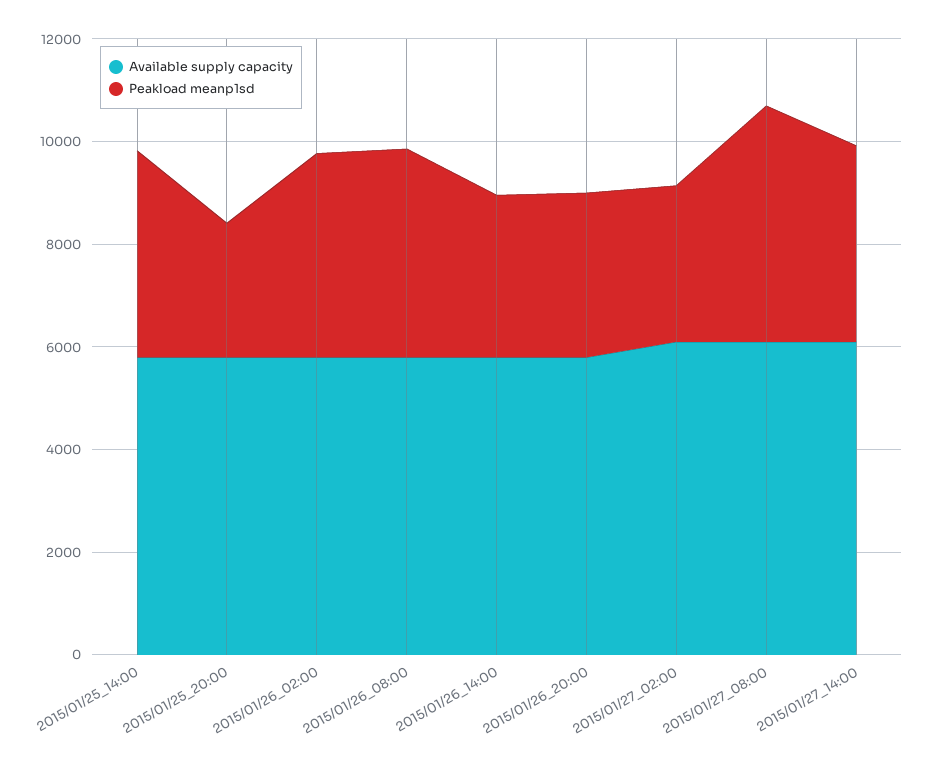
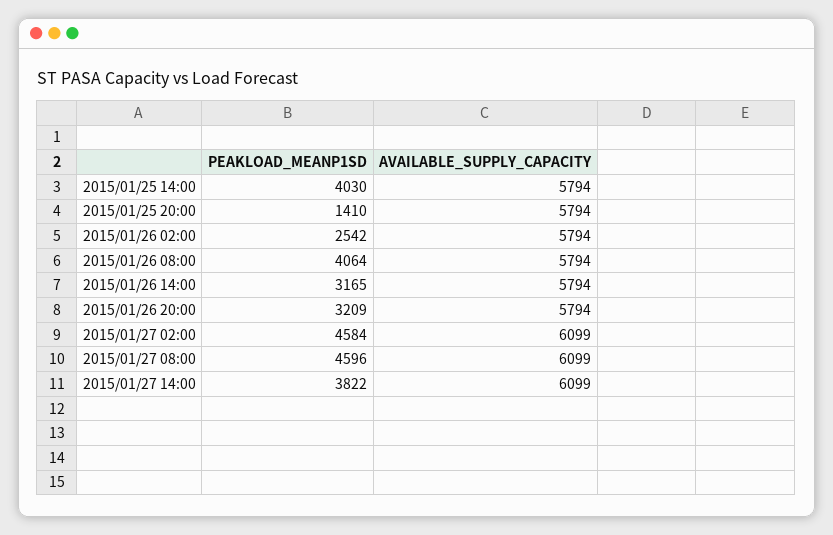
Peakload meanp1sd, 2015/01/25_20:00: 2500 -> 1410
Peakload meanp1sd, 2015/01/26_02:00: 4000 -> 2542
Peakload meanp1sd, 2015/01/27_02:00: 3000 -> 4584

